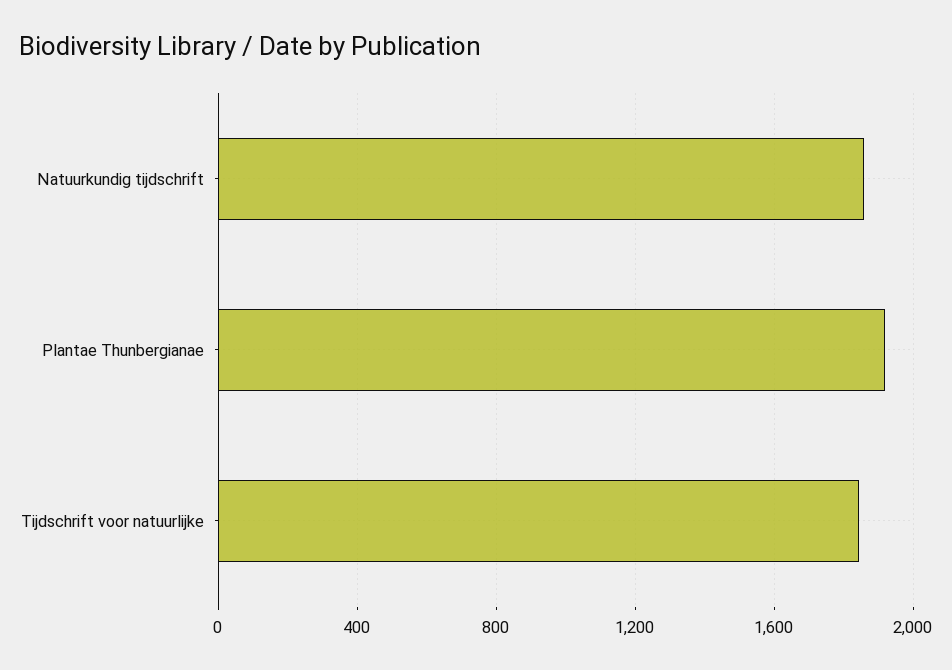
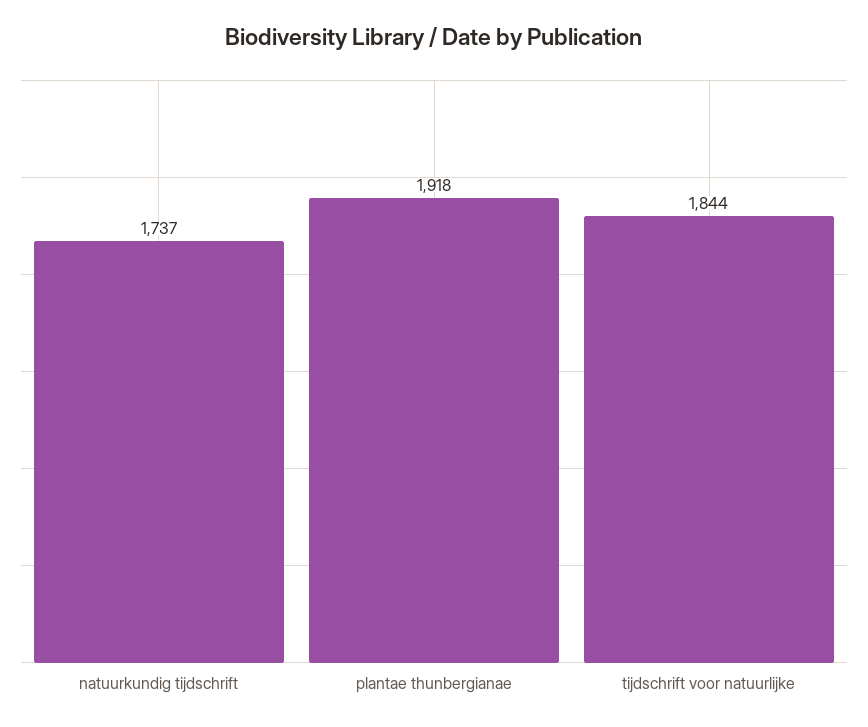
Natuurkundig tijdschrift: 1850 -> 1737

